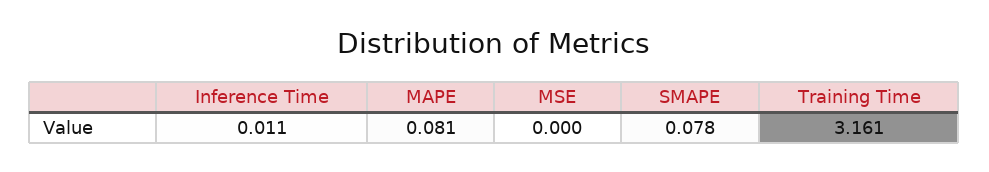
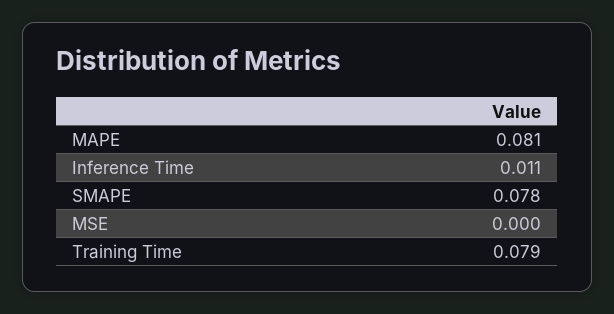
Training Time: 3.161 -> 0.079

